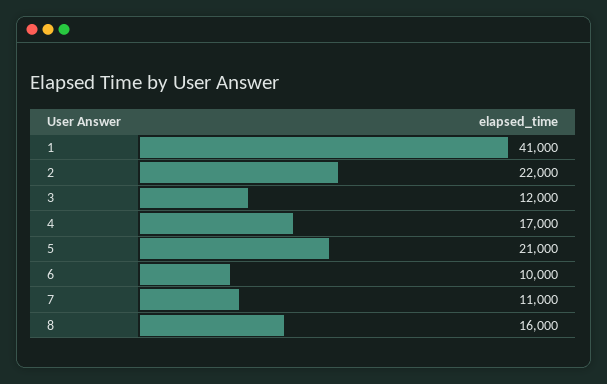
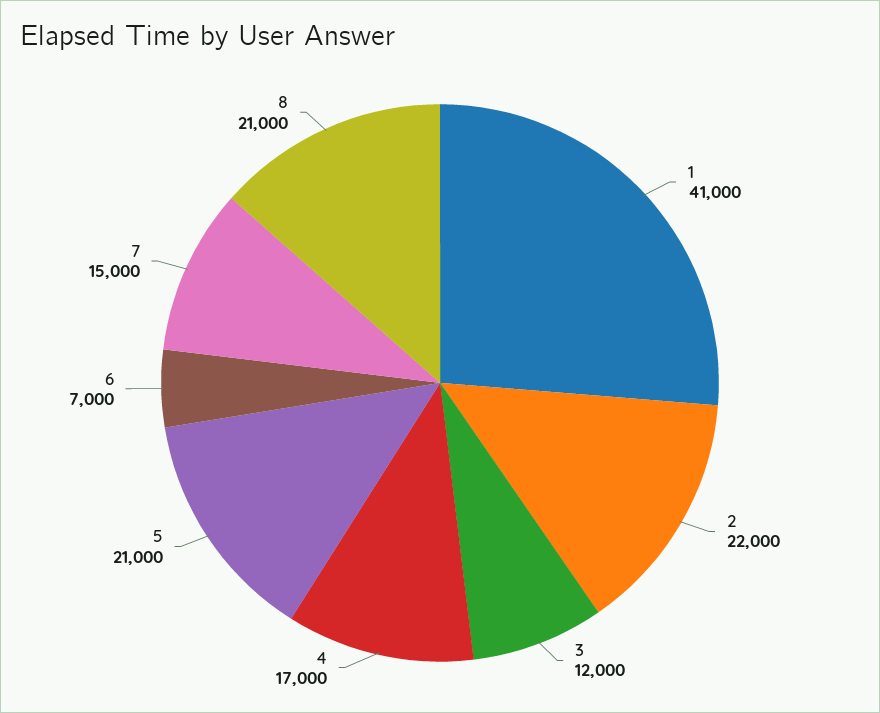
6: 10000 -> 7000
7: 11000 -> 15000
8: 16000 -> 21000

